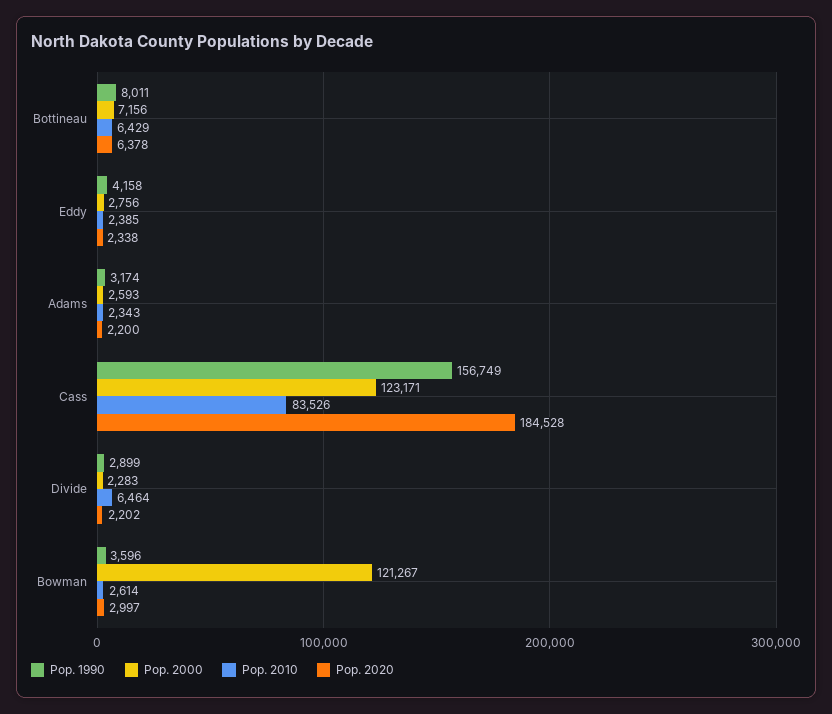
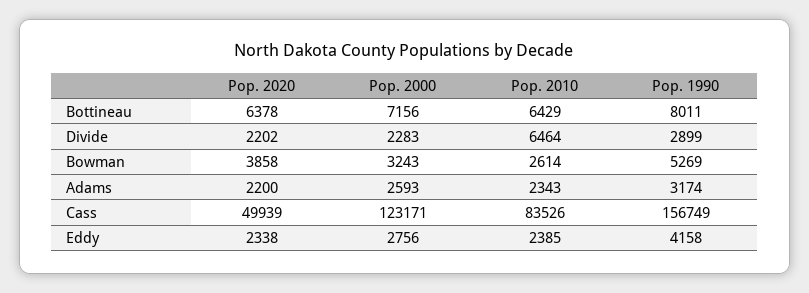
Pop. 2020, Cass: 184528 -> 49939
Pop. 1990, Bowman: 3596 -> 5269
Pop. 2000, Bowman: 121267 -> 3243
Pop. 2020, Bowman: 2997 -> 3858

